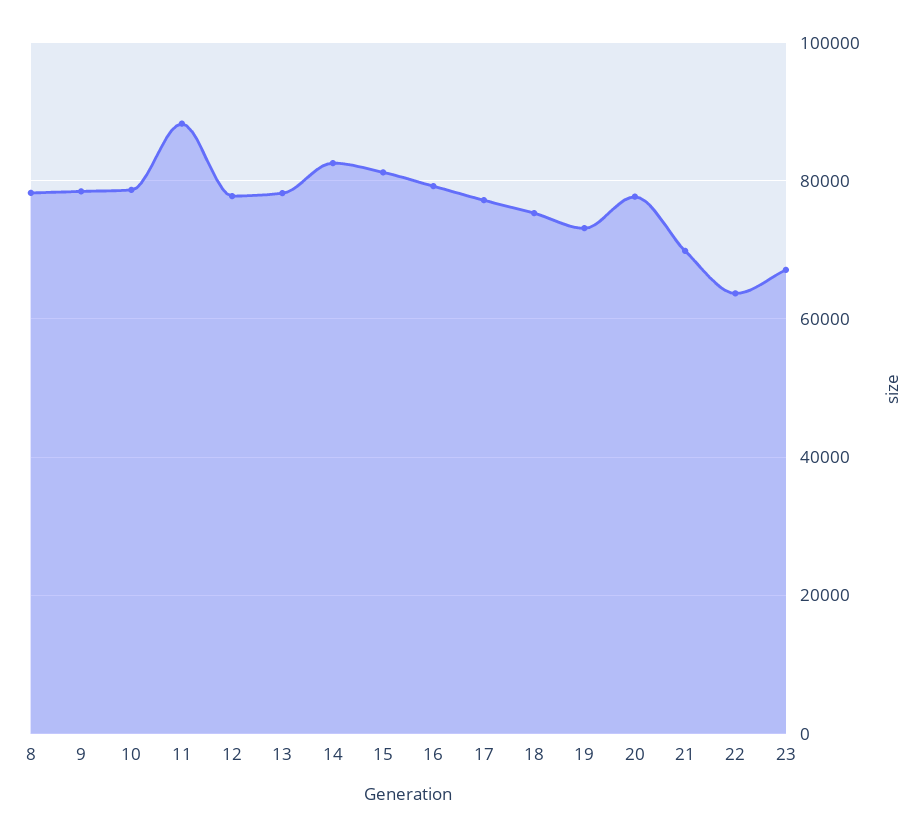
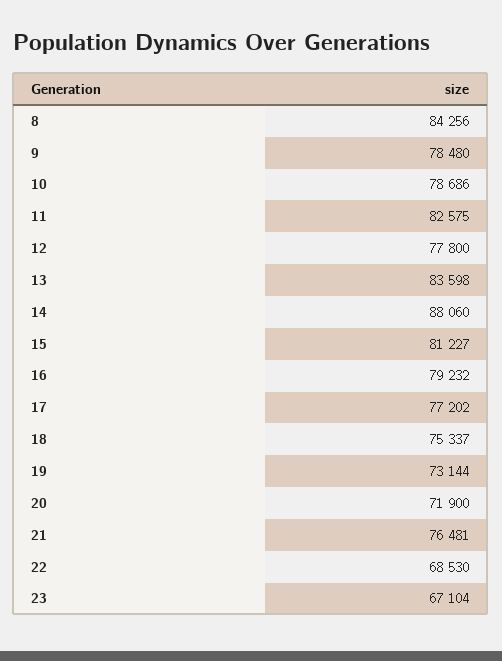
8: 78000 -> 84256
11: 88000 -> 82575
13: 78000 -> 83598
14: 82000 -> 88060
20: 78000 -> 71900
21: 70000 -> 76481
22: 64000 -> 68530

